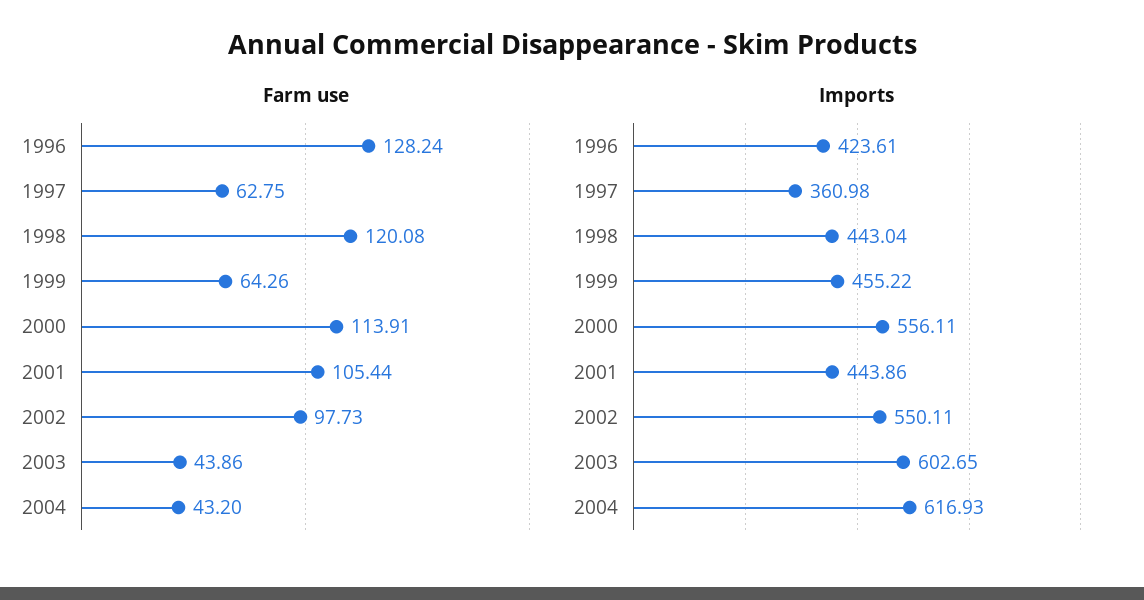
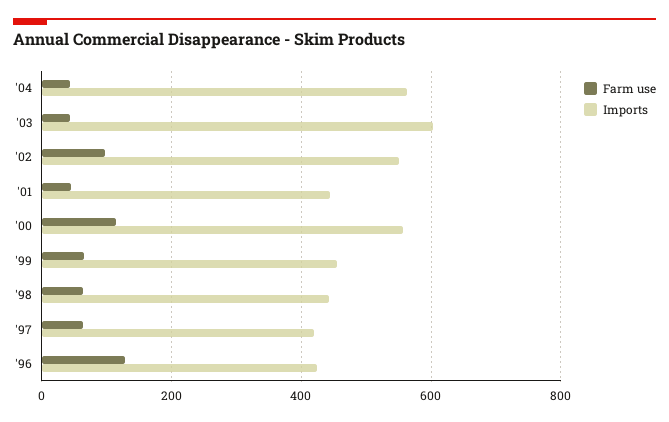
Farm use, 1998: 120.08 -> 60
Farm use, 2001: 105.44 -> 40
Imports, 1997: 360.98 -> 420
Imports, 2004: 616.93 -> 560

